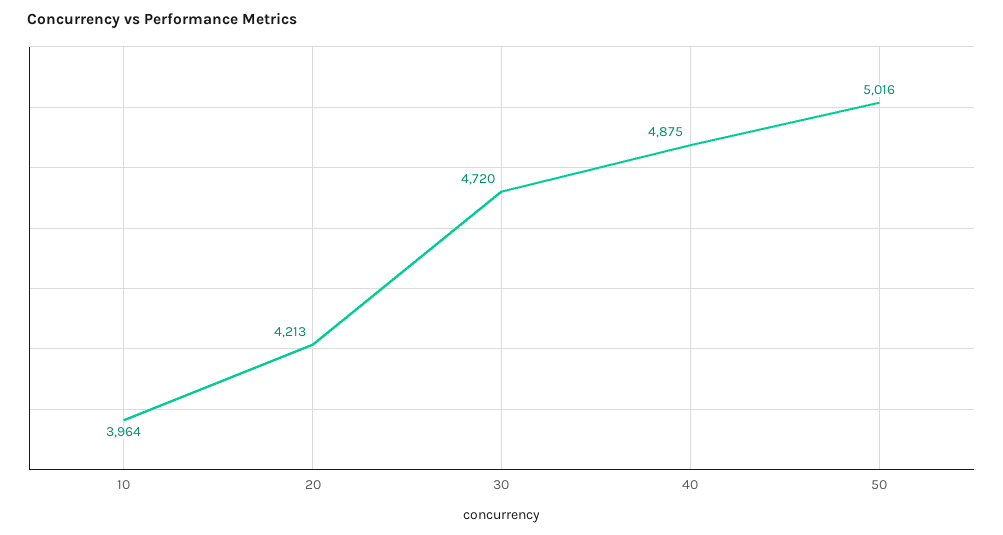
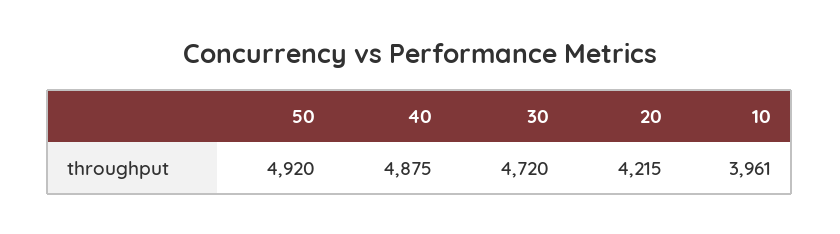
10: 3964 -> 3961
20: 4213 -> 4215
50: 5016 -> 4920

